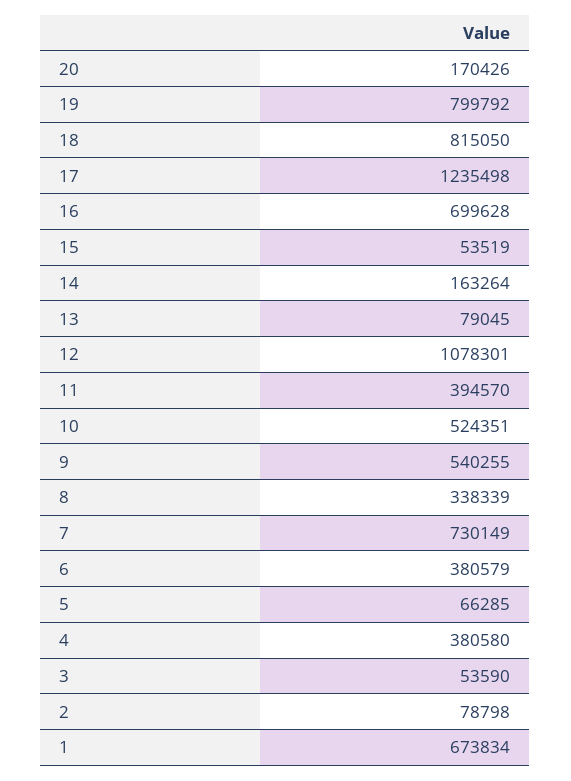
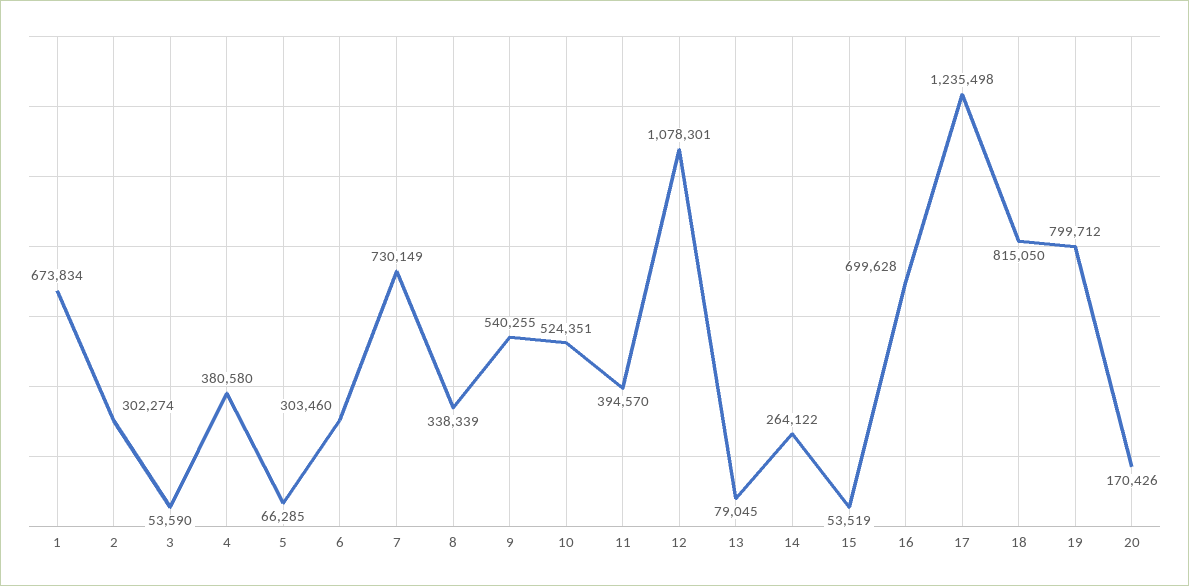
19: 799792 -> 799712
14: 163264 -> 264122
6: 380579 -> 303460
2: 78798 -> 302274

